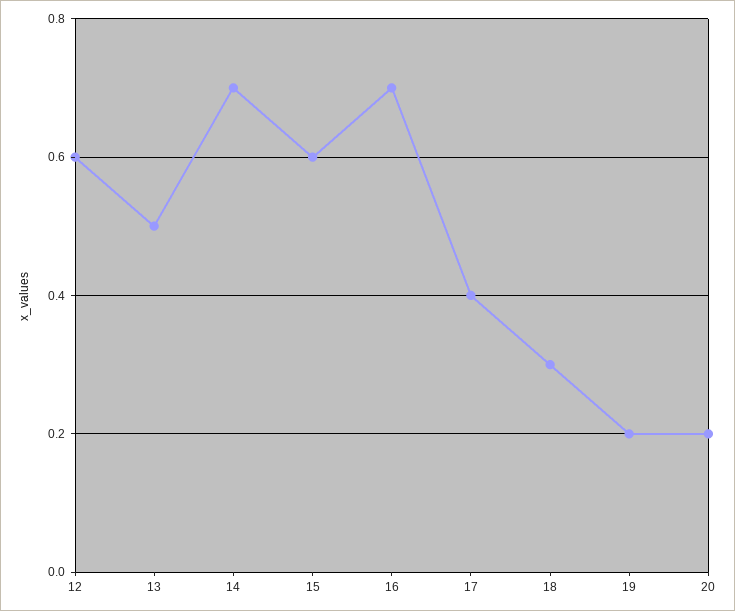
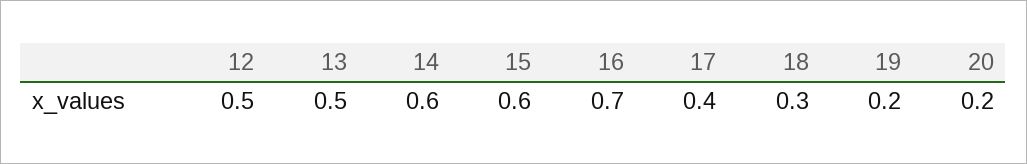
12: 0.6 -> 0.5
14: 0.7 -> 0.6

